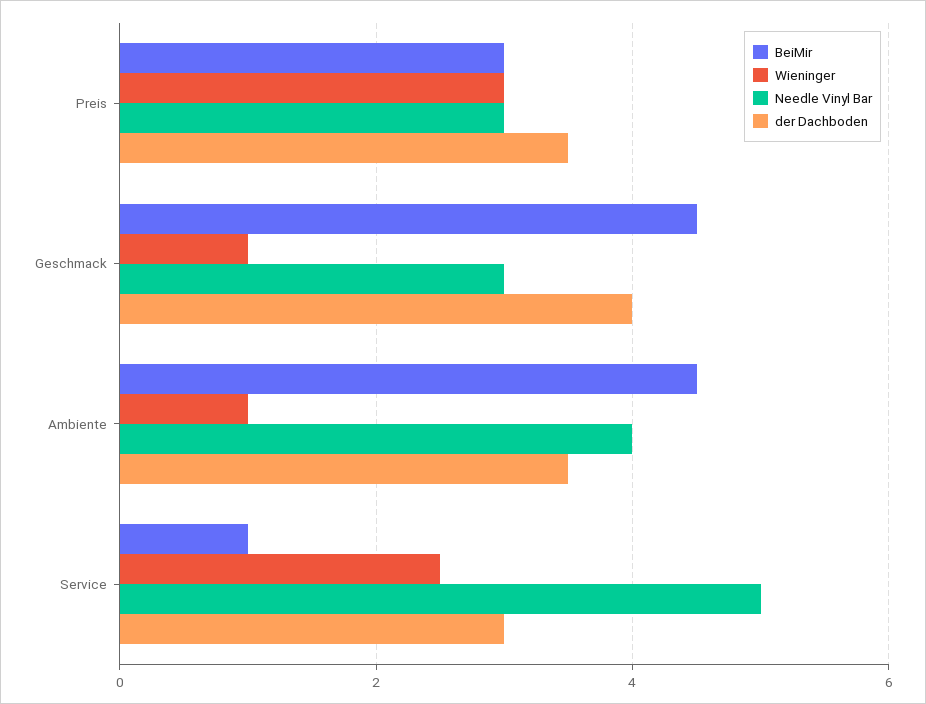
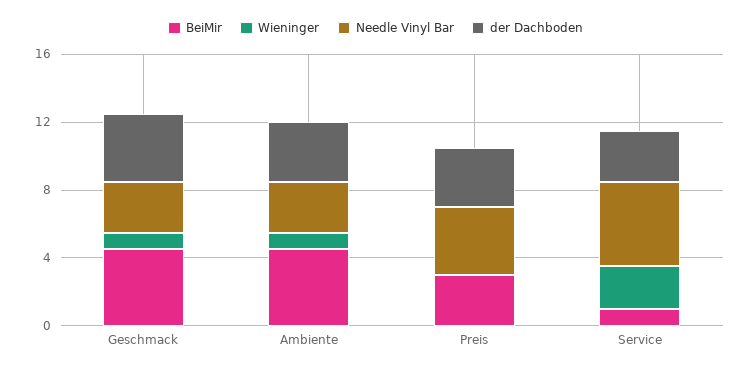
Wieninger, Preis: 3 -> 0
Needle Vinyl Bar, Preis: 3 -> 4
Needle Vinyl Bar, Ambiente: 4 -> 3

